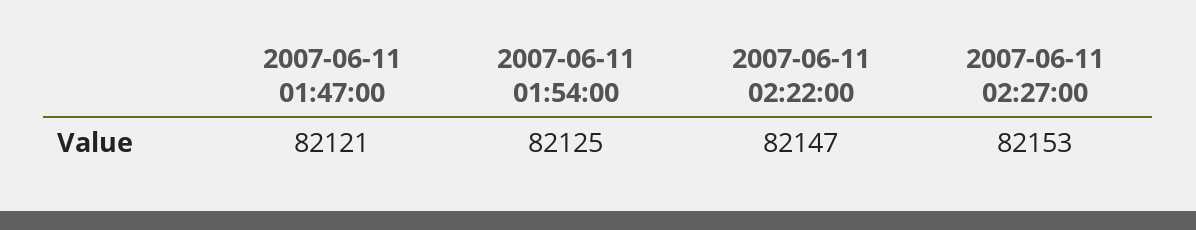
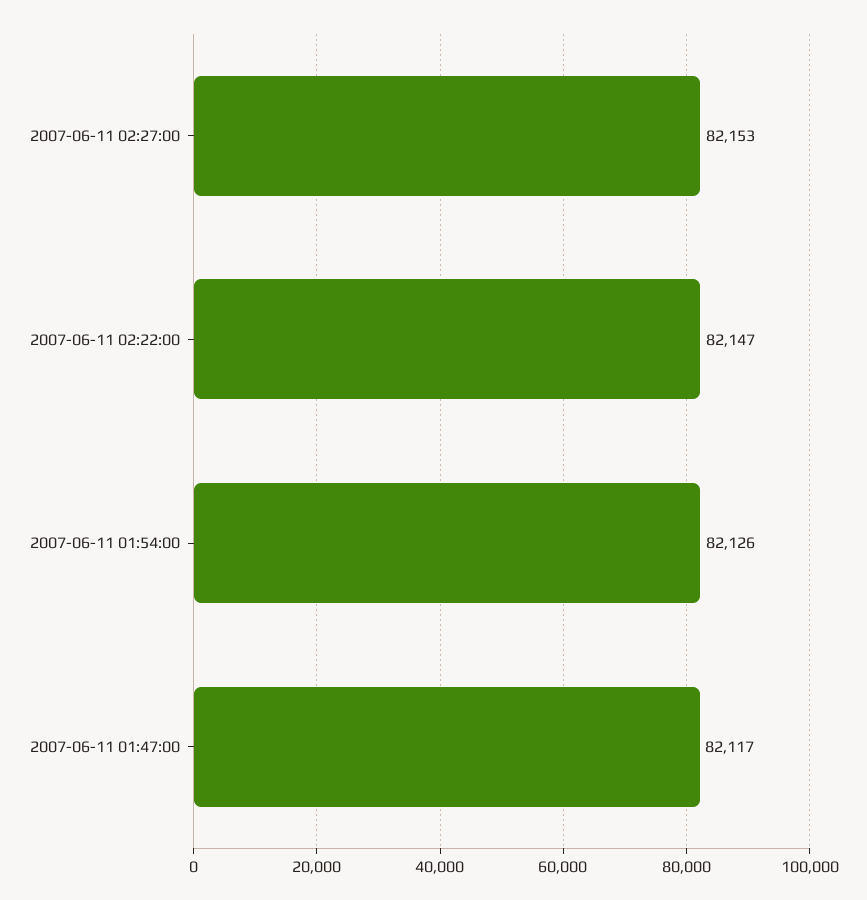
2007-06-11 01:47:00: 82121 -> 82117
2007-06-11 01:54:00: 82125 -> 82126

